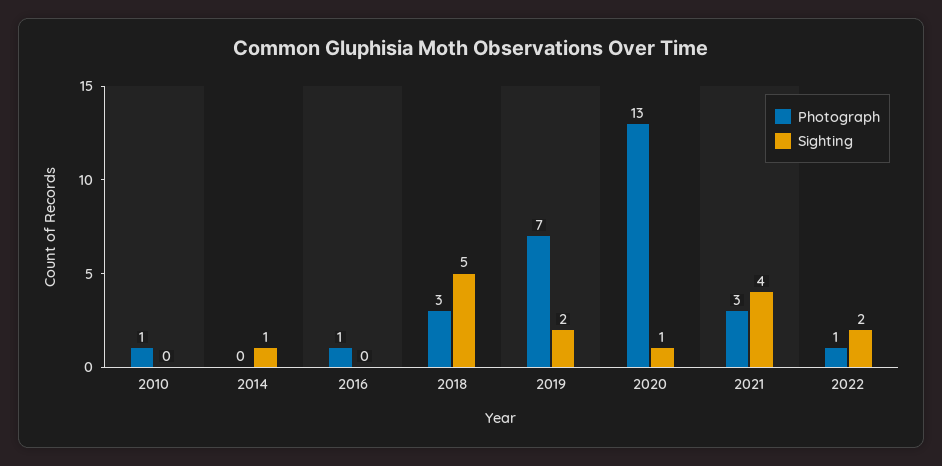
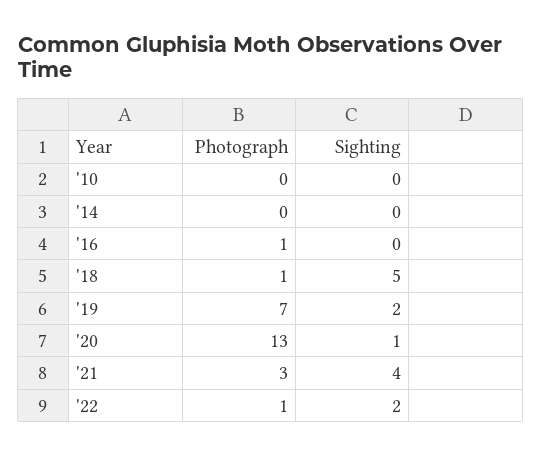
Photograph, 2010: 1 -> 0
Sighting, 2014: 1 -> 0
Photograph, 2018: 3 -> 1

